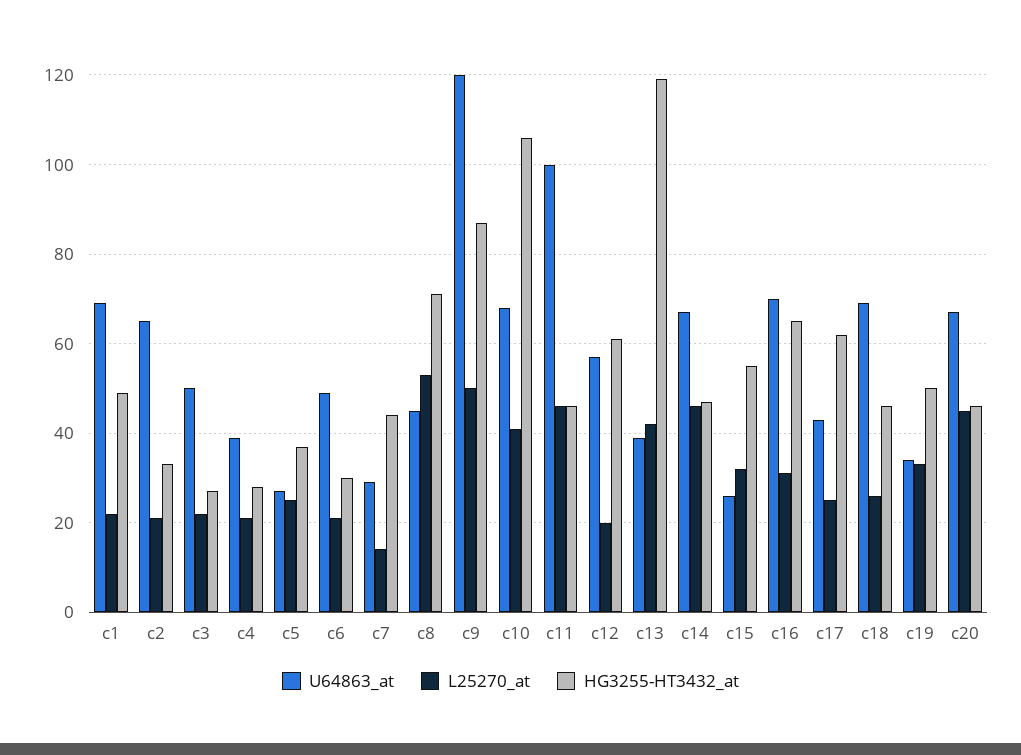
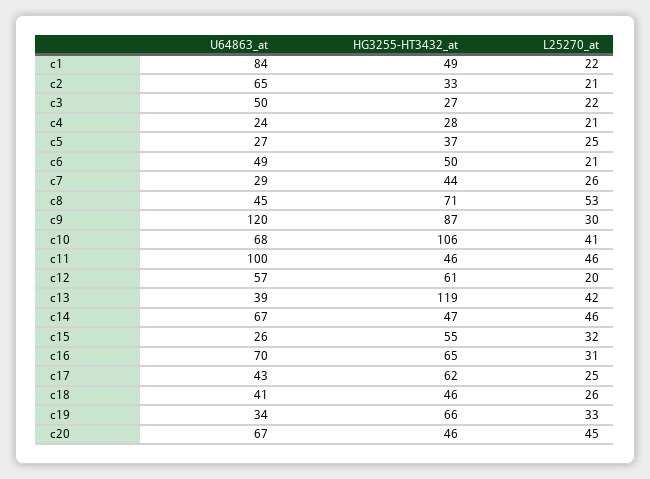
U64863_at, c1: 70 -> 84
U64863_at, c4: 40 -> 24
HG3255-HT3432_at, c6: 30 -> 50
L25270_at, c7: 15 -> 26
L25270_at, c9: 50 -> 30
U64863_at, c18: 70 -> 41
HG3255-HT3432_at, c19: 50 -> 66

